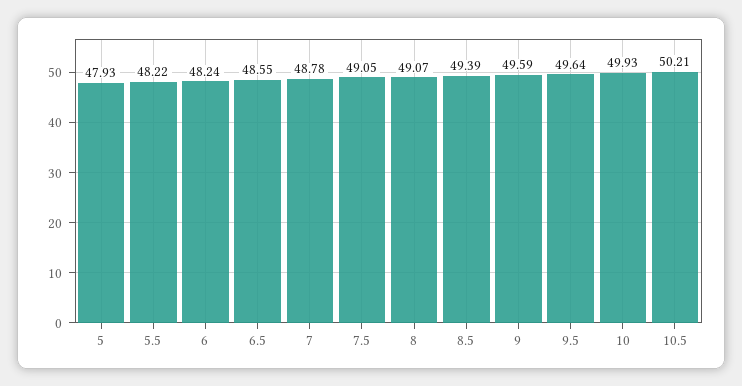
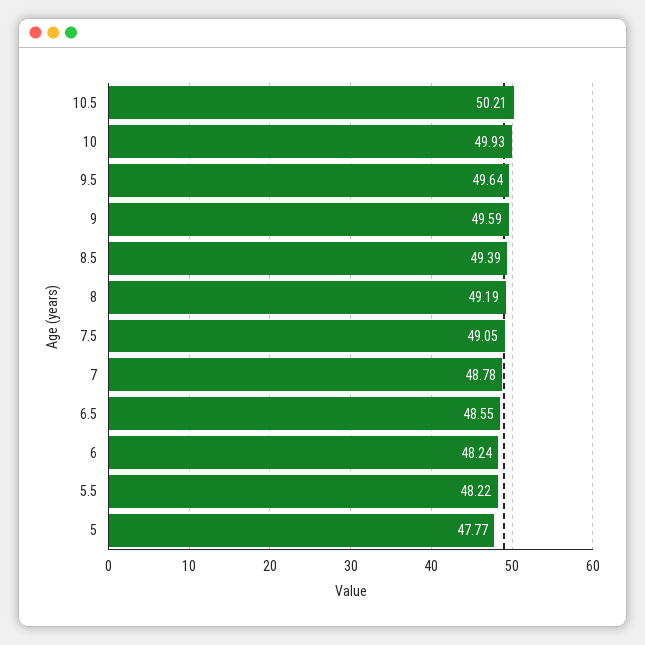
5: 47.93 -> 47.77
8: 49.07 -> 49.19

